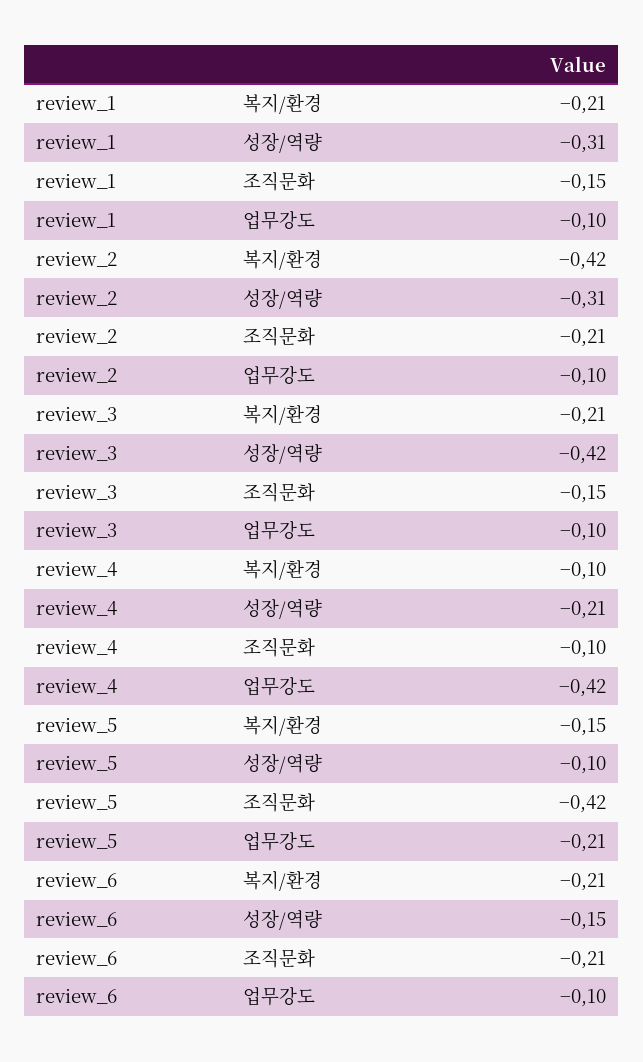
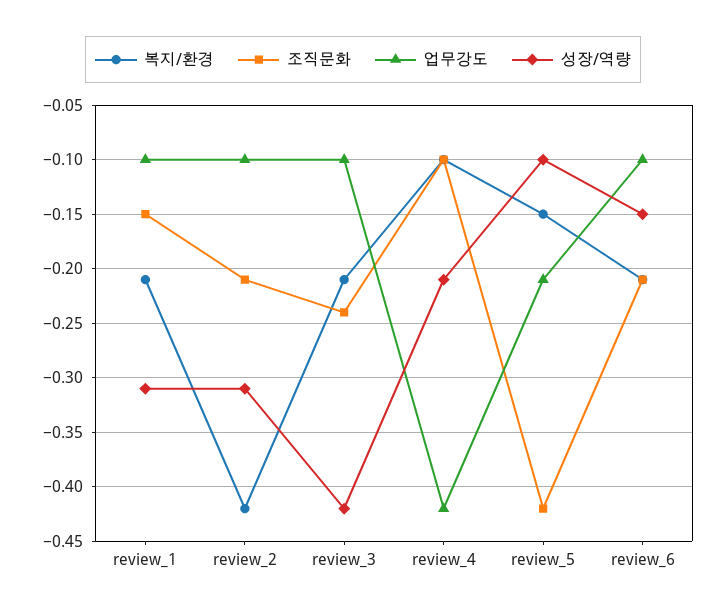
조직문화, review_3: -0.15 -> -0.24

